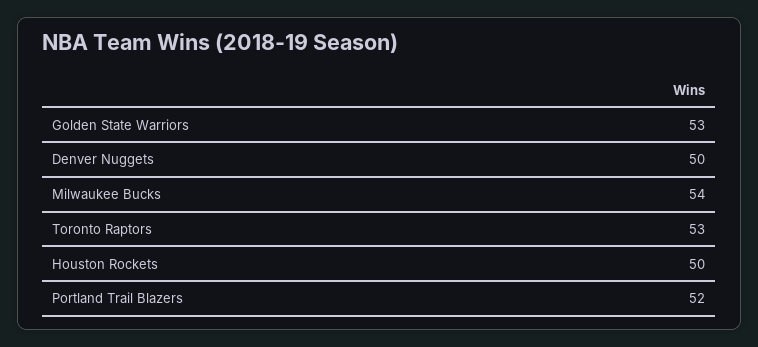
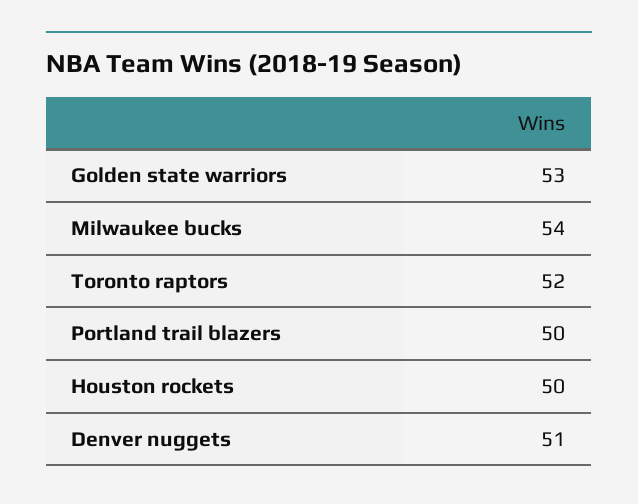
Denver Nuggets: 50 -> 51
Toronto Raptors: 53 -> 52
Portland Trail Blazers: 52 -> 50

